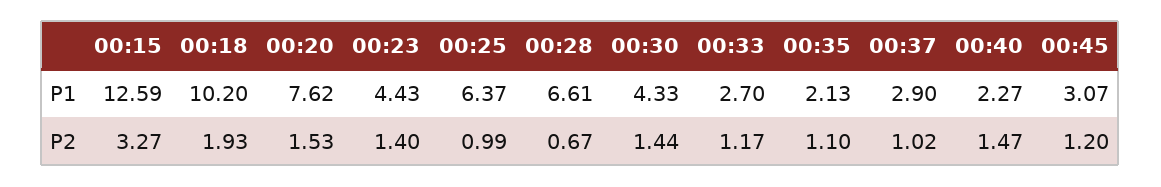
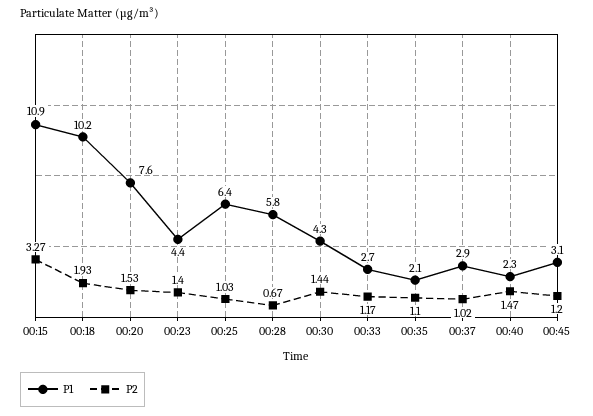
P1, 00:15: 12.59 -> 10.9
P1, 00:28: 6.61 -> 5.8
P2, 00:25: 0.99 -> 1.03

